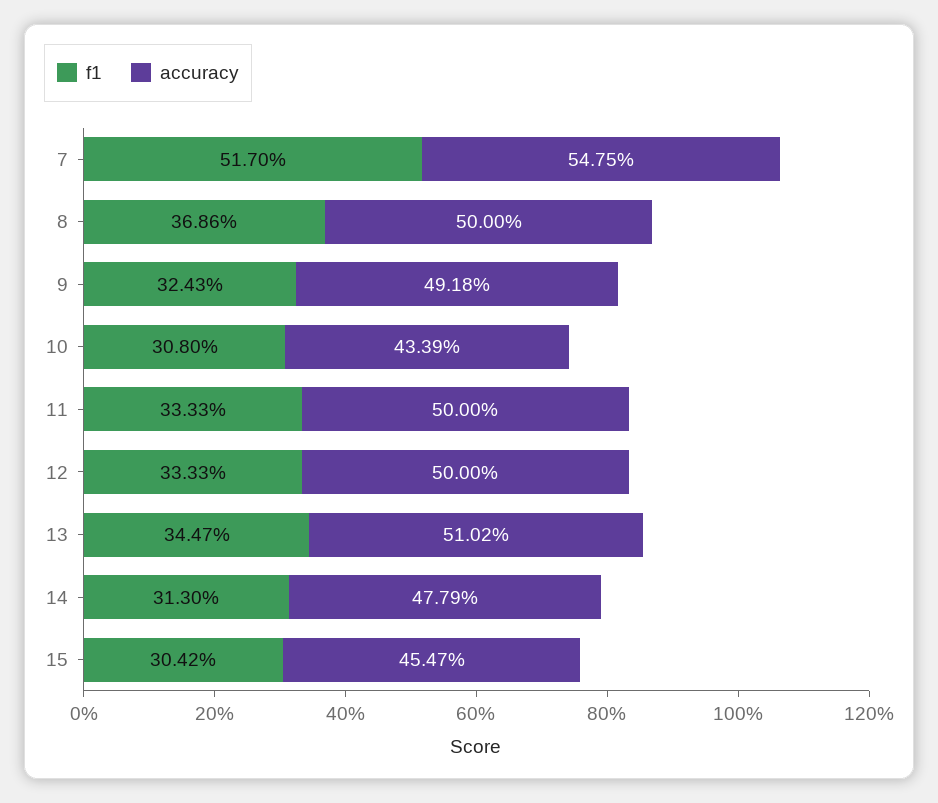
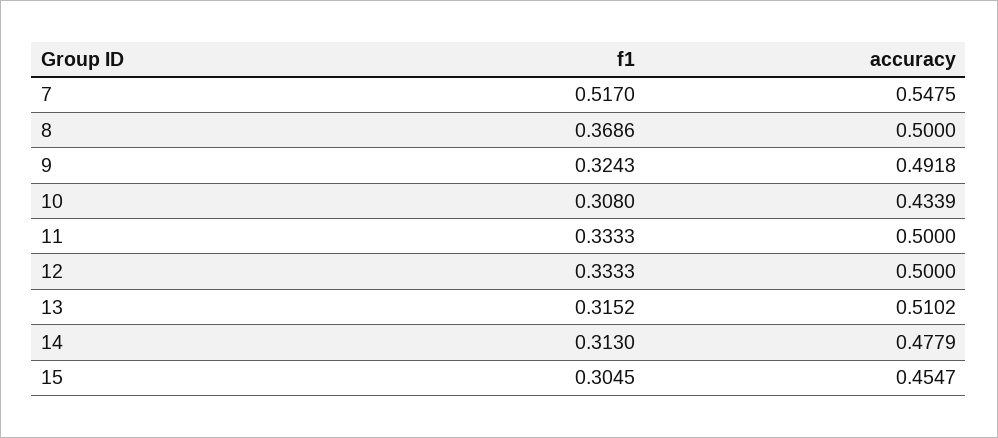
f1, 13: 0.3447 -> 0.3152
f1, 15: 0.3042 -> 0.3045

